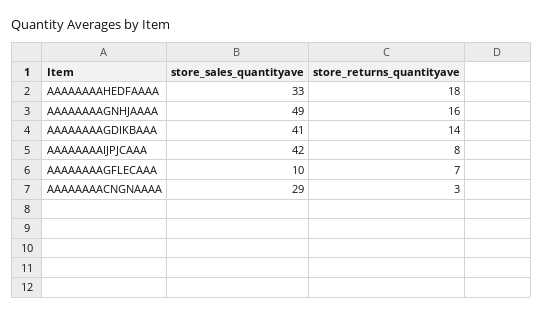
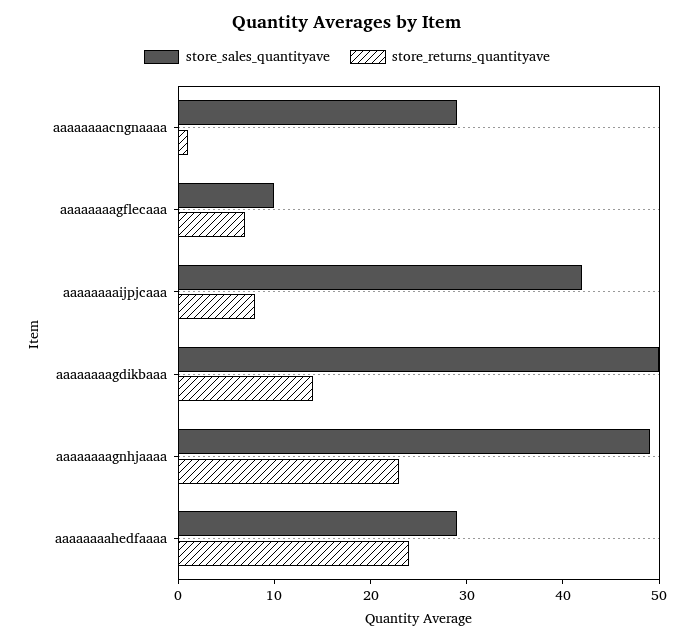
store_sales_quantityave, AAAAAAAAHEDFAAAA: 33 -> 29
store_returns_quantityave, AAAAAAAAHEDFAAAA: 18 -> 24
store_returns_quantityave, AAAAAAAAGNHJAAAA: 16 -> 23
store_sales_quantityave, AAAAAAAAGDIKBAAA: 41 -> 50
store_returns_quantityave, AAAAAAAACNGNAAAA: 3 -> 1

